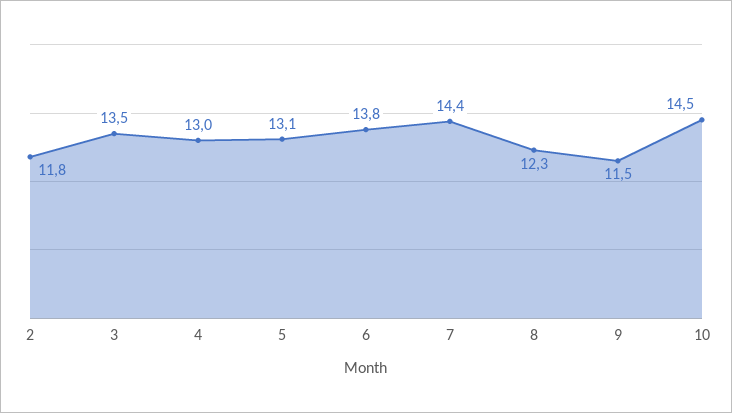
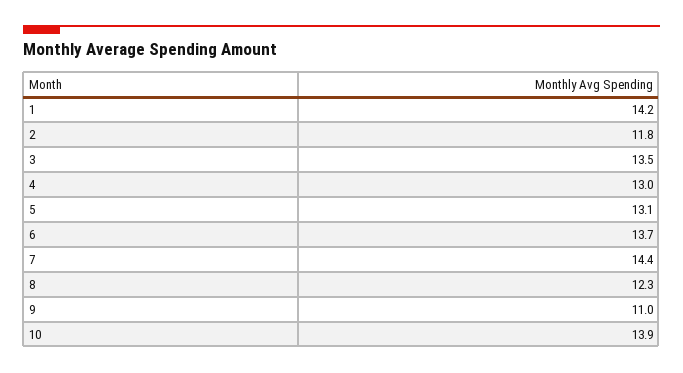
6: 13.8 -> 13.7
9: 11.5 -> 11
10: 14.5 -> 13.9
1: none -> 14.2

